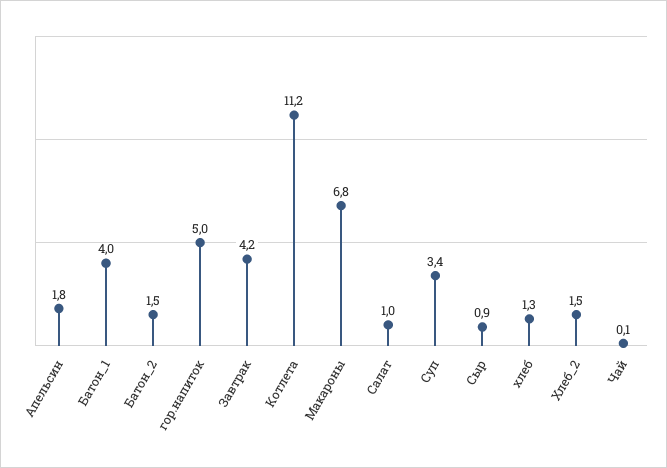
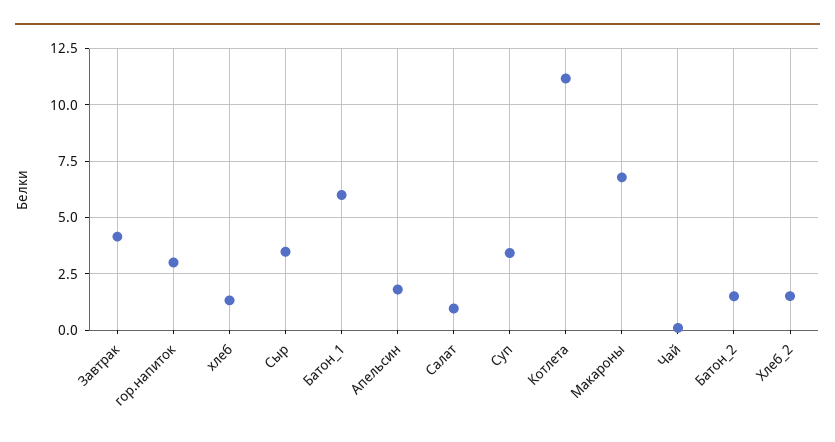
Батон_1: 4 -> 6
гор.напиток: 5 -> 3
Сыр: 0.9 -> 3.5

